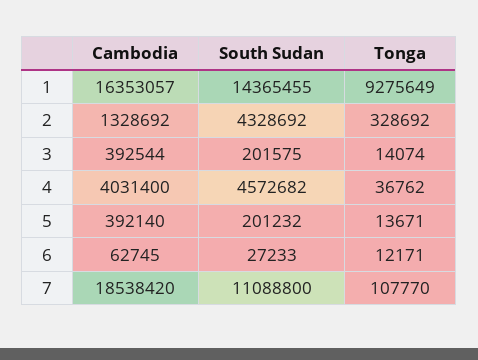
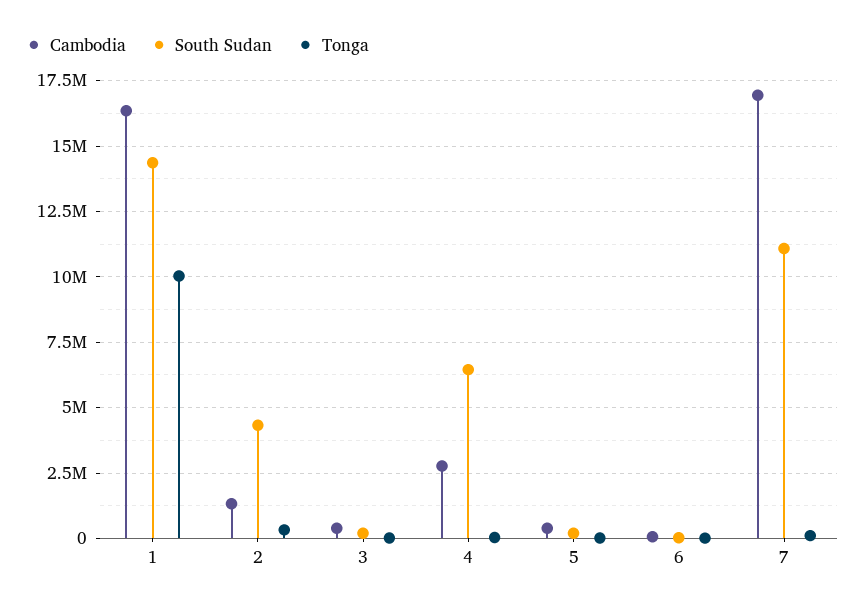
Tonga, 1: 9275649 -> 10000000
Cambodia, 4: 4031400 -> 2750000
South Sudan, 4: 4572682 -> 6500000
Cambodia, 7: 18538420 -> 17000000

